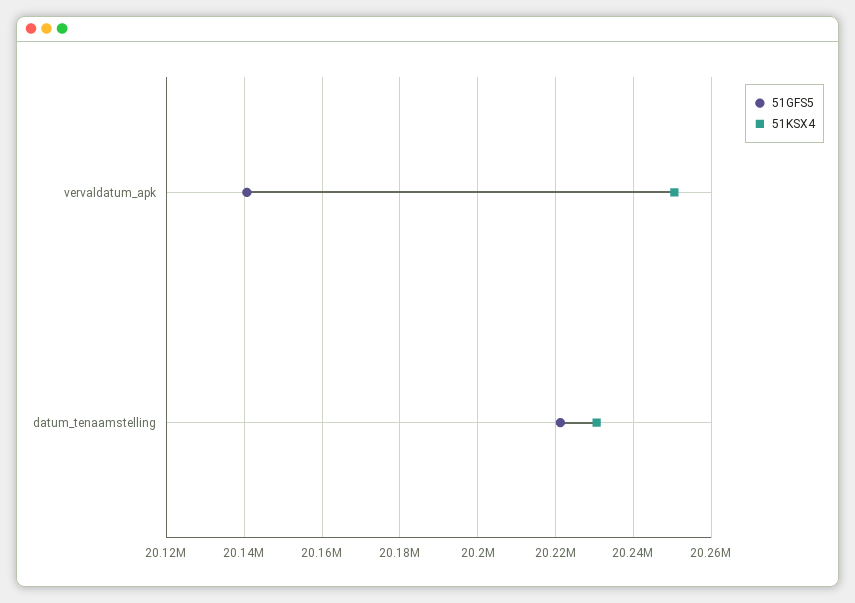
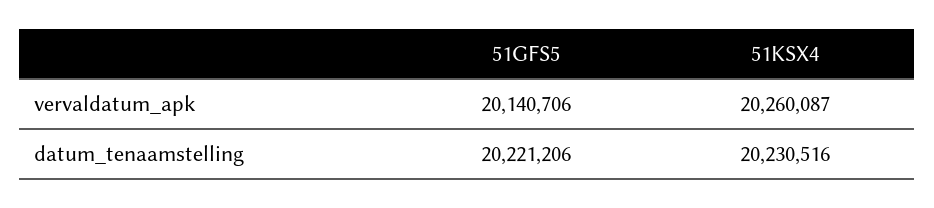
51KSX4, vervaldatum_apk: 20250000 -> 20260087

